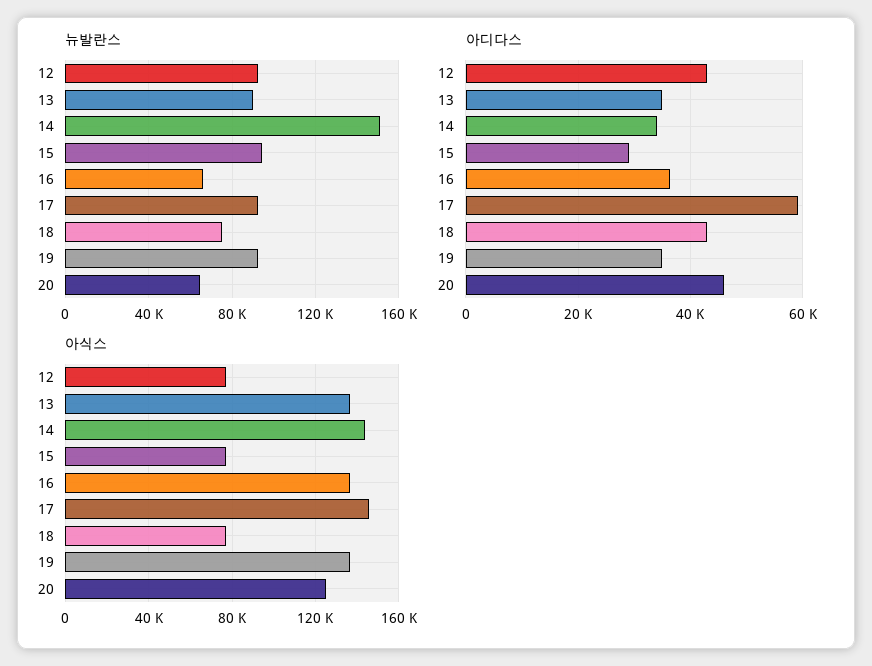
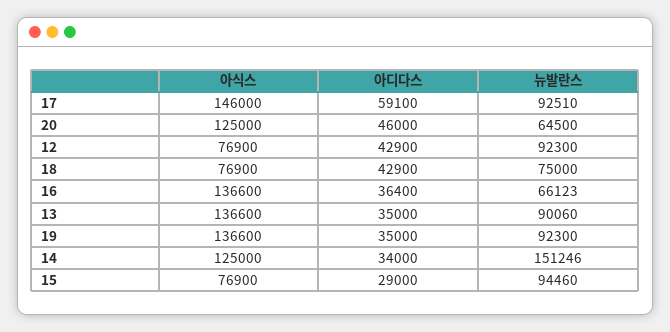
아식스, 14: 145000 -> 125000

